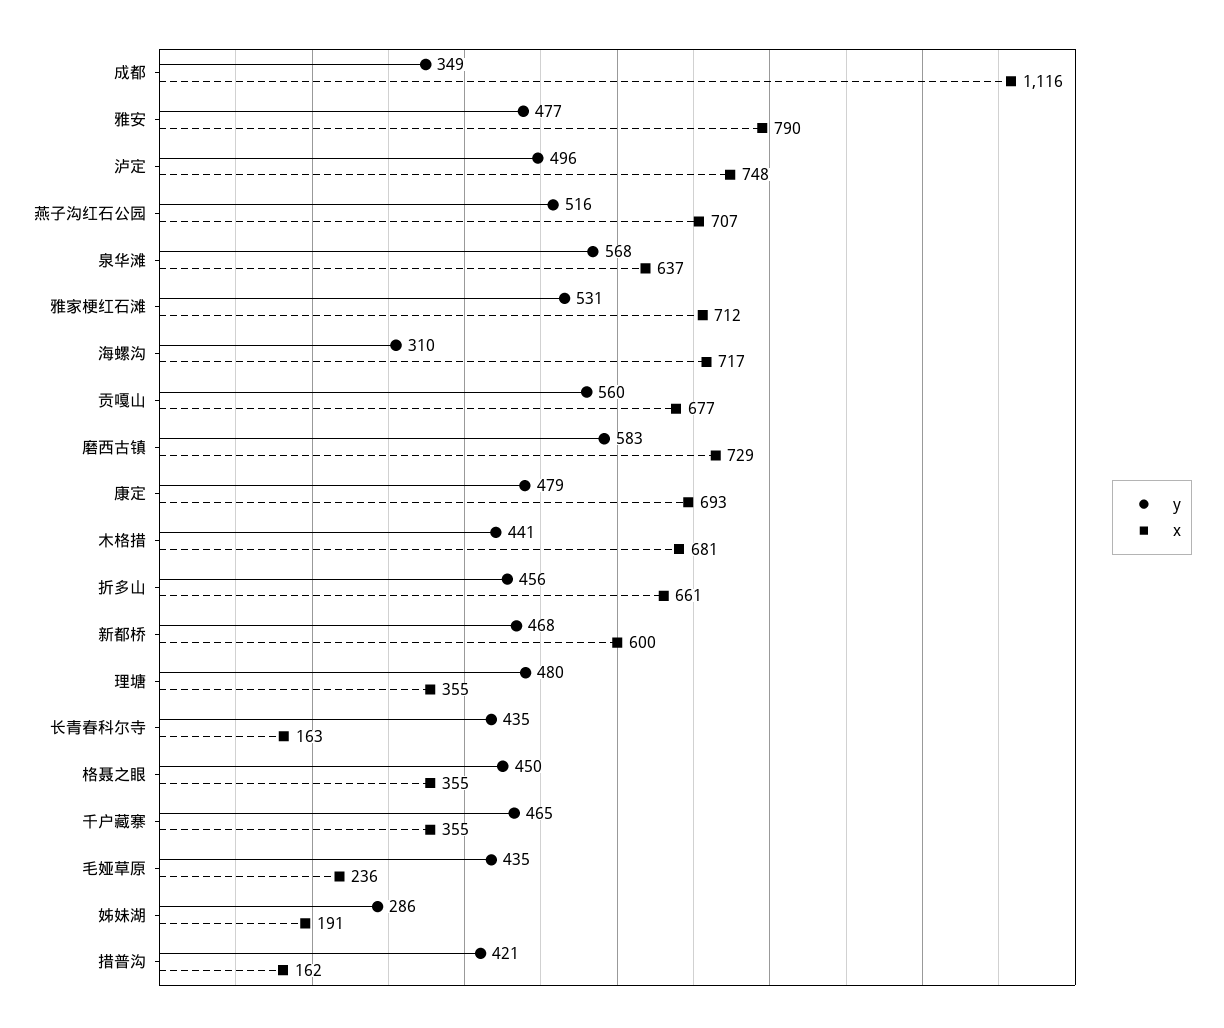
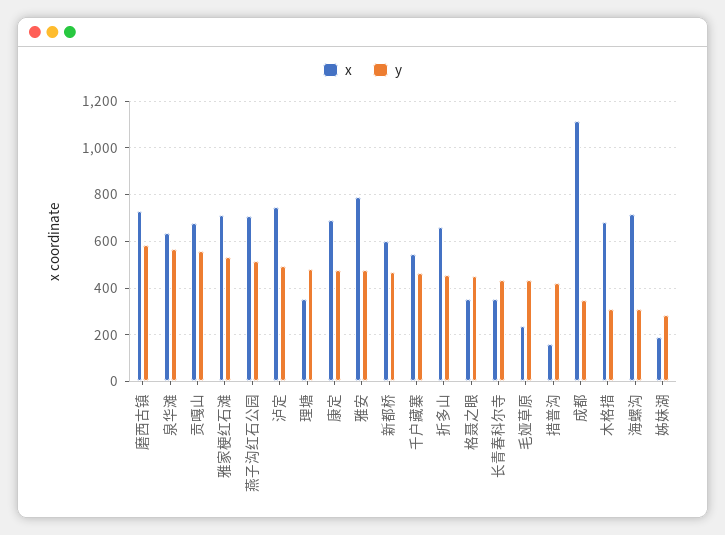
y, 木格措: 441 -> 300
x, 长青春科尔寺: 163 -> 350
x, 千户藏寨: 355 -> 550

